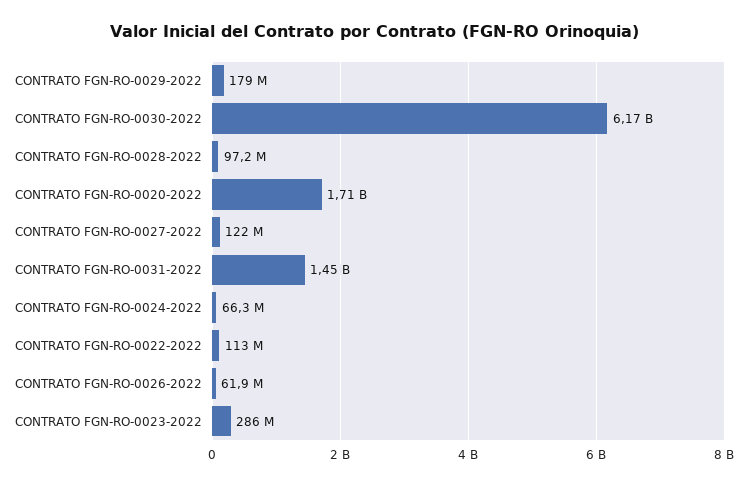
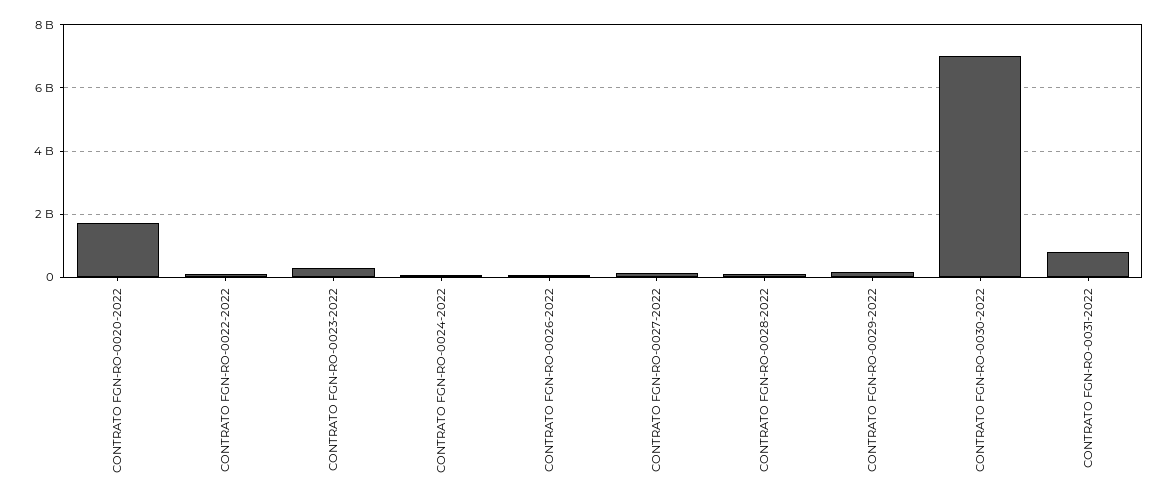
CONTRATO FGN-RO-0030-2022: 6170000000 -> 7000000000
CONTRATO FGN-RO-0031-2022: 1450000000 -> 800000000

